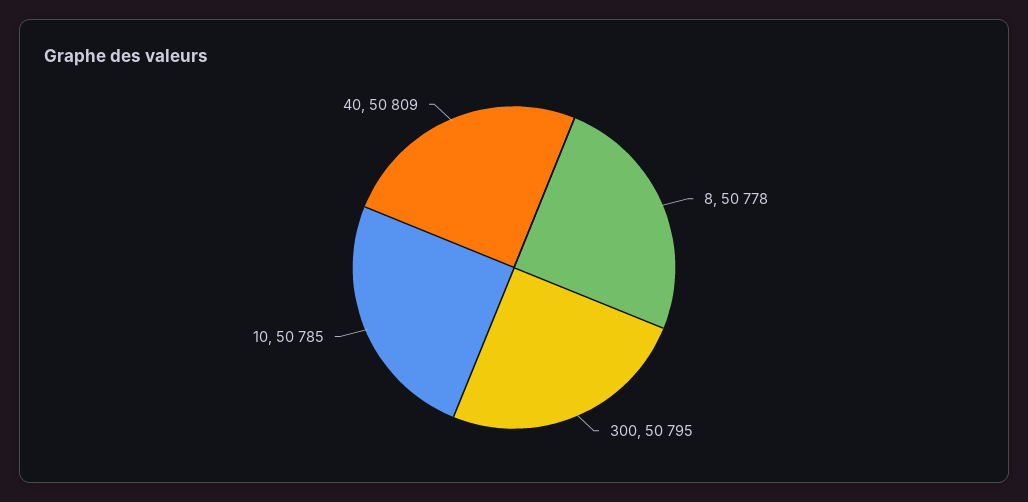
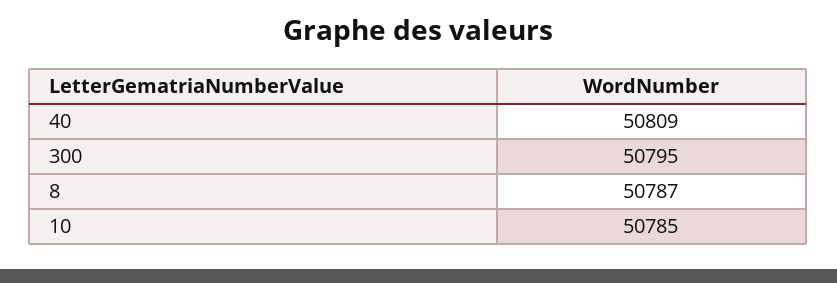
8: 50778 -> 50787

